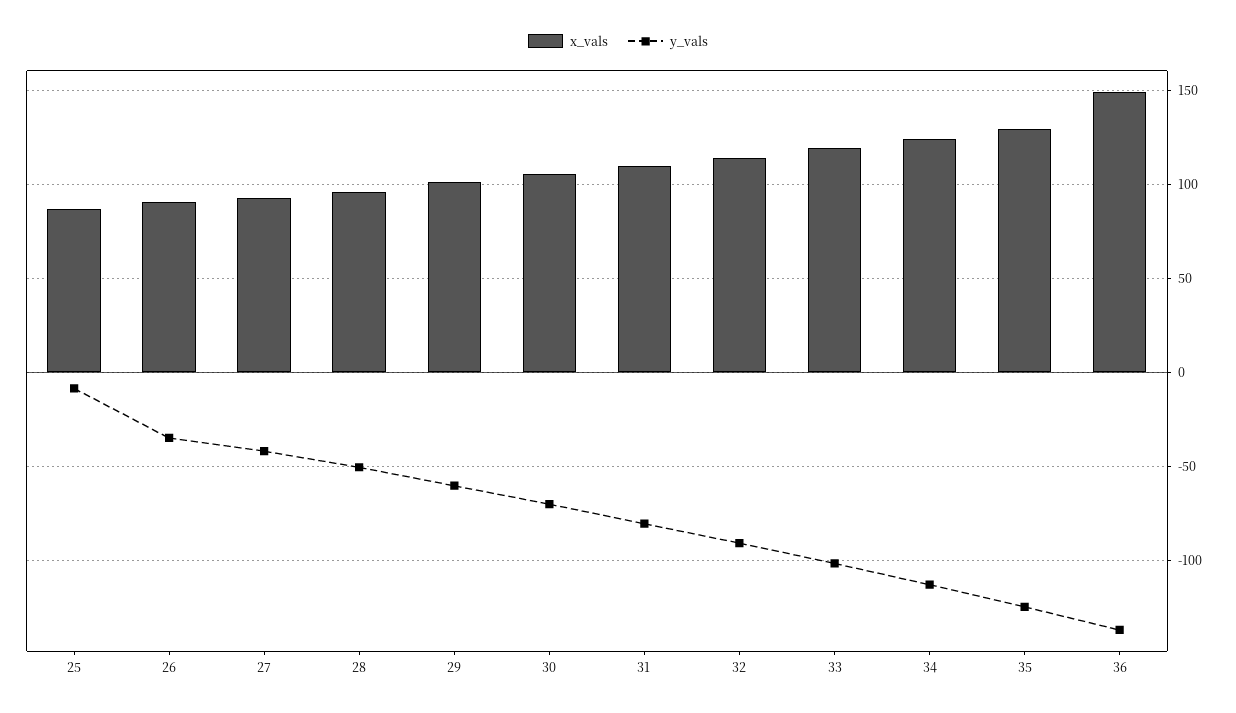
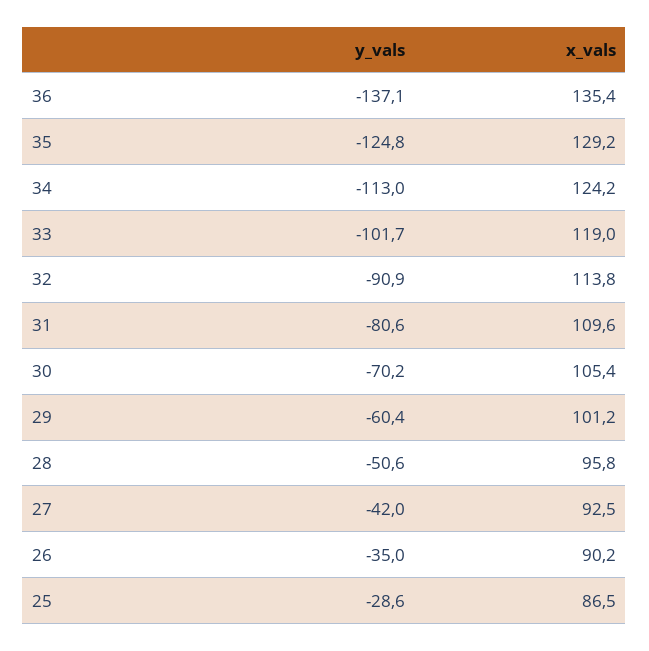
y_vals, 25: -10 -> -28.6
x_vals, 36: 150 -> 135.4

